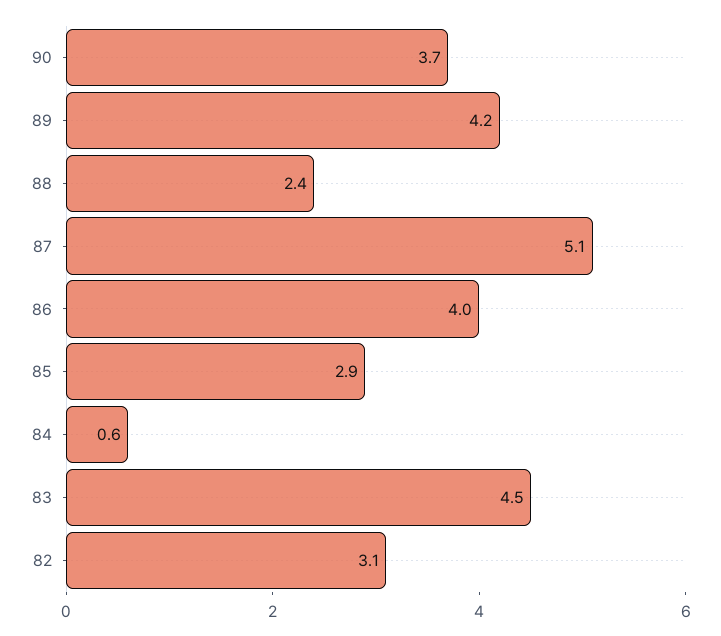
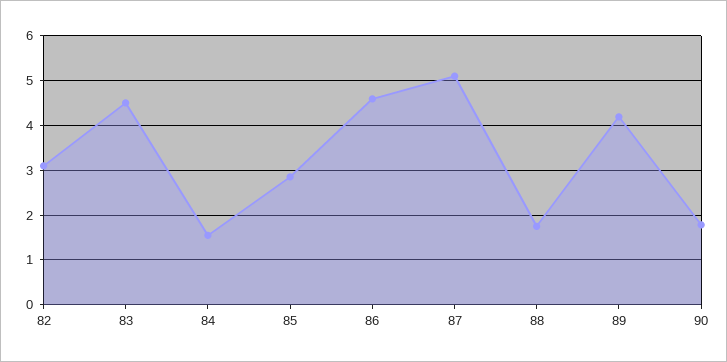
90: 3.7 -> 1.8
88: 2.4 -> 1.8
86: 4 -> 4.6
84: 0.6 -> 1.6

